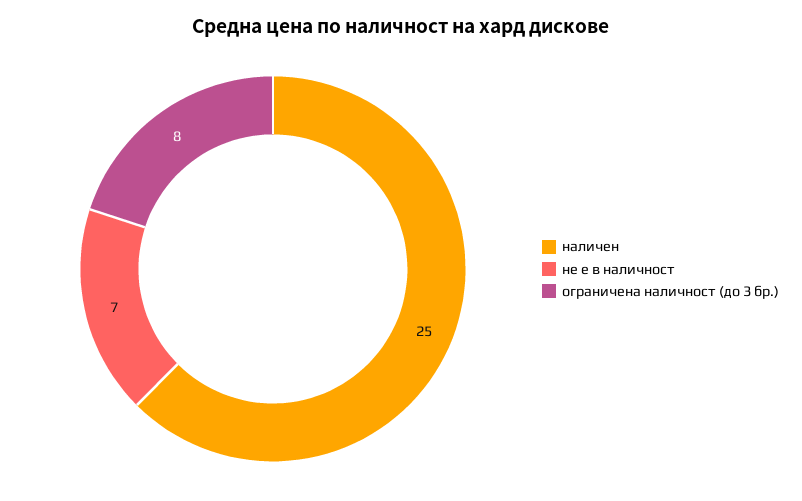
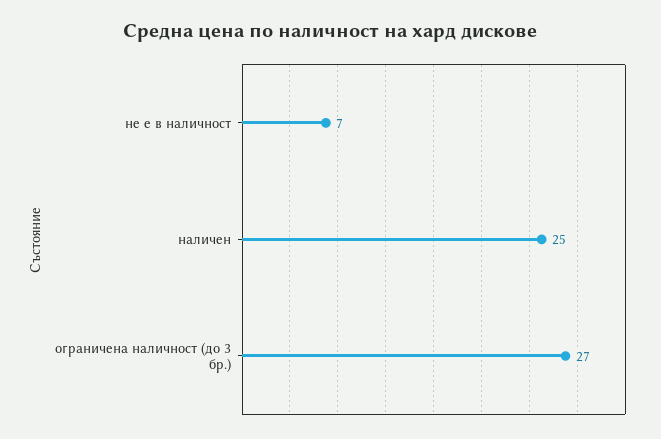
ограничена наличност (до 3 бр.): 8 -> 27

